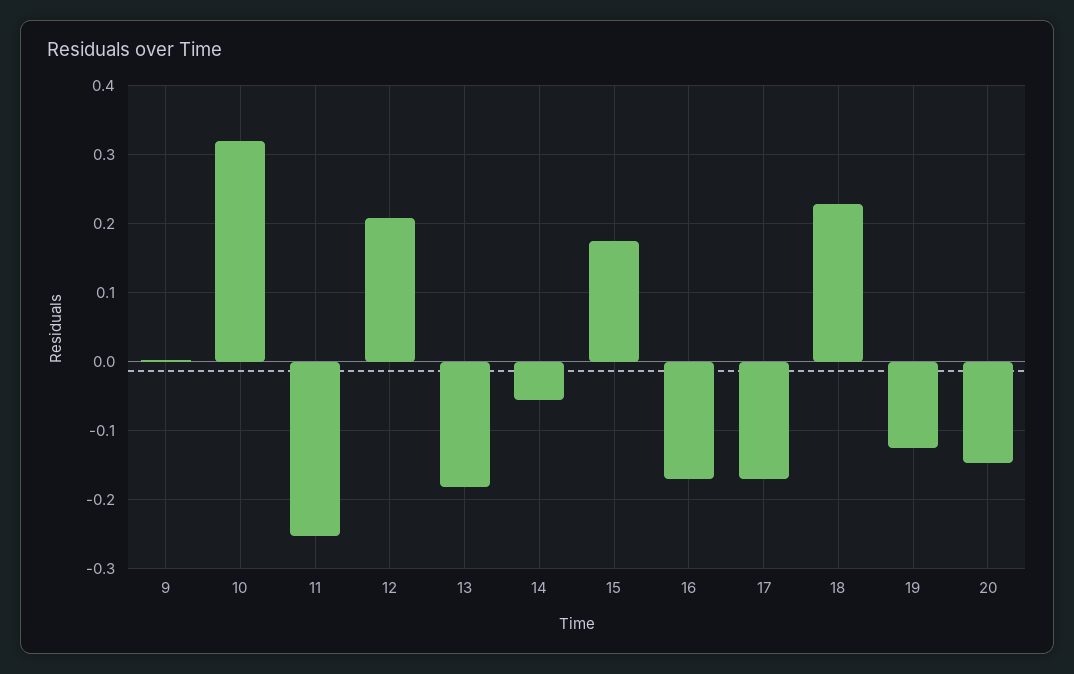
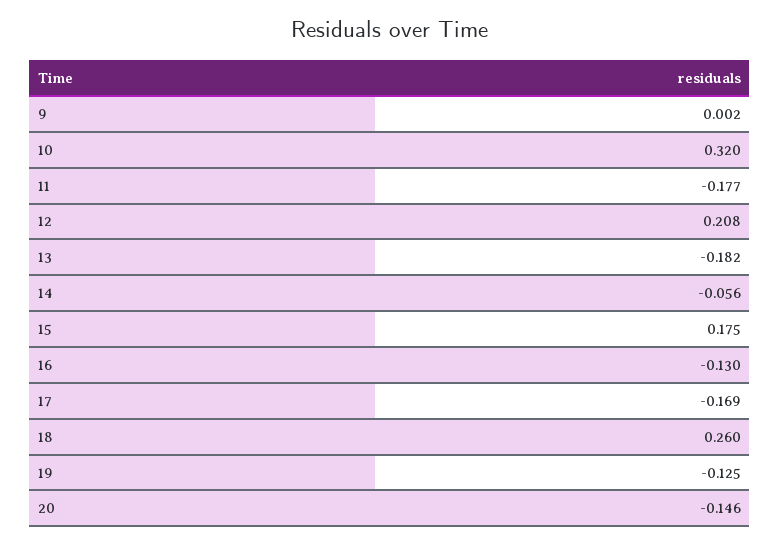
11: -0.25 -> -0.177
16: -0.17 -> -0.13
18: 0.23 -> 0.26

